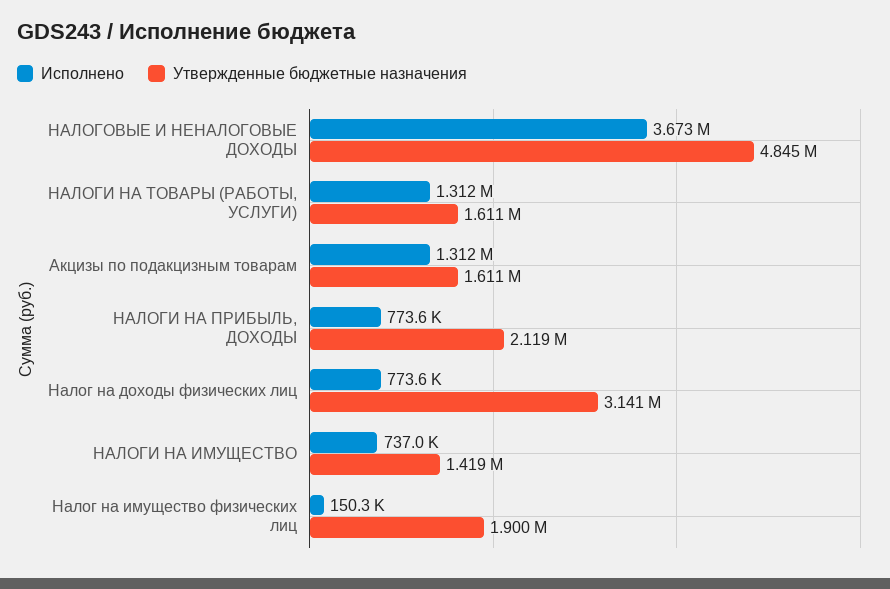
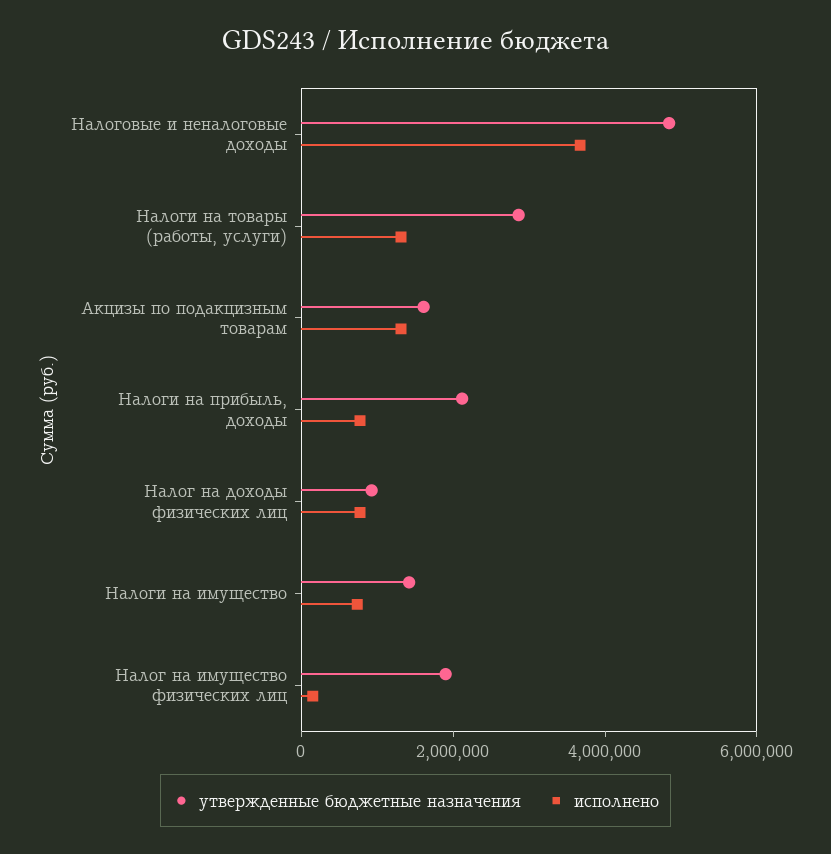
Утвержденные бюджетные назначения, НАЛОГИ НА ТОВАРЫ (РАБОТЫ, УСЛУГИ): 1611000 -> 3000000
Утвержденные бюджетные назначения, Налог на доходы физических лиц: 3141000 -> 1000000

